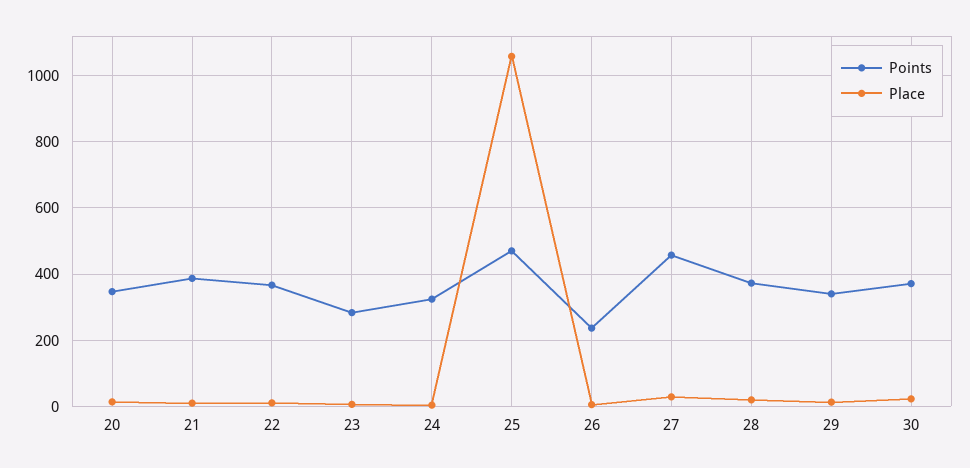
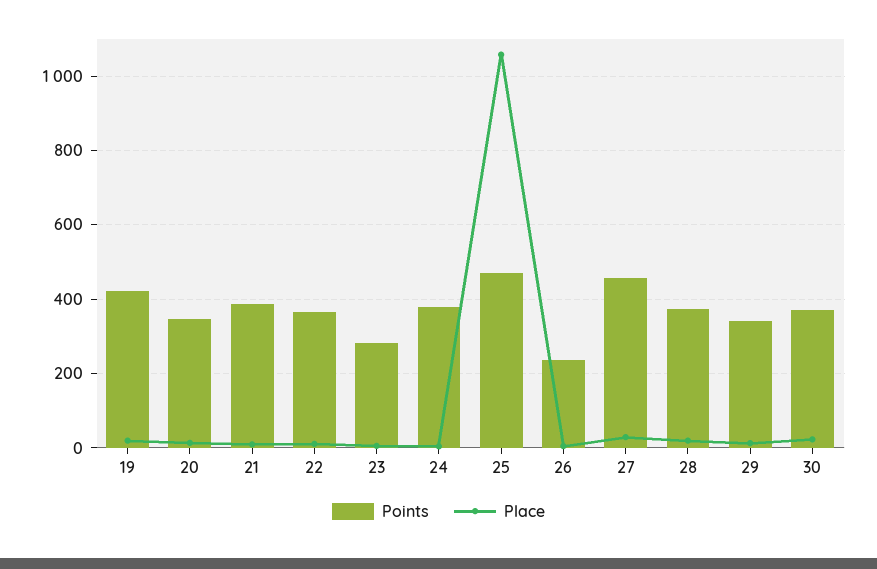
Points, 24: 320 -> 380
Points, 19: none -> 420
Place, 19: none -> 20

